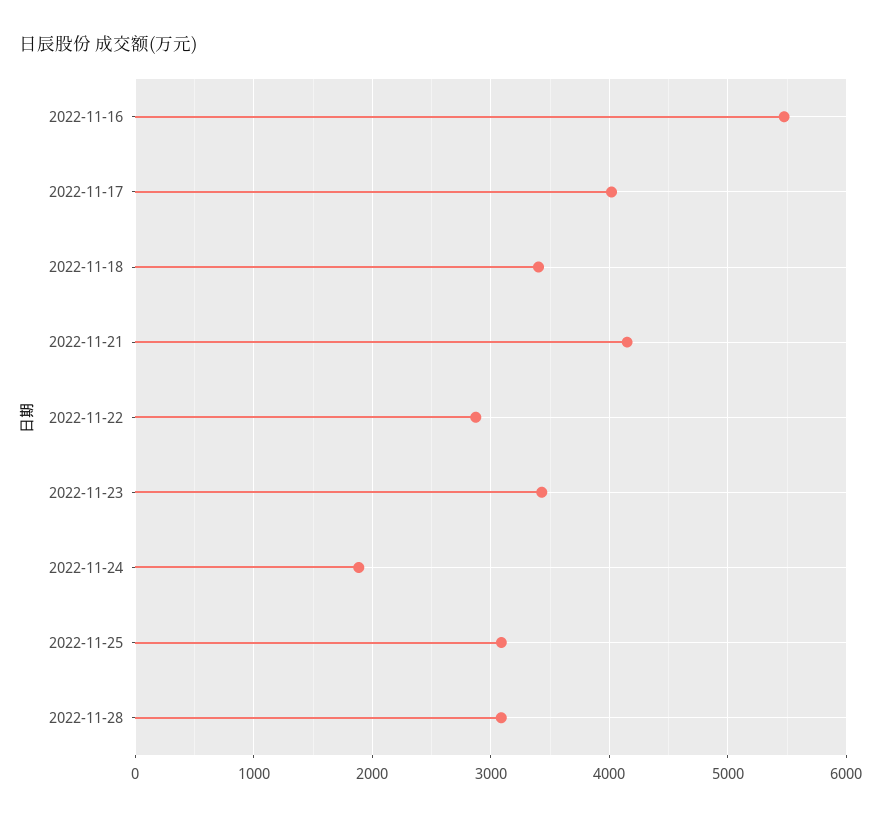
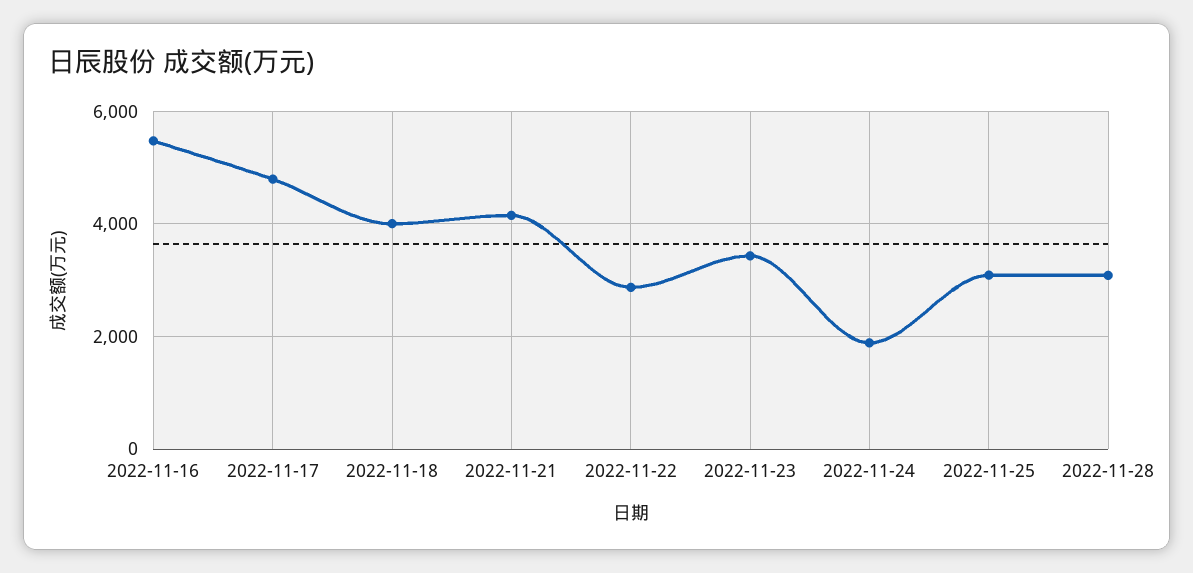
2022-11-17: 4000 -> 4800
2022-11-18: 3400 -> 4000

